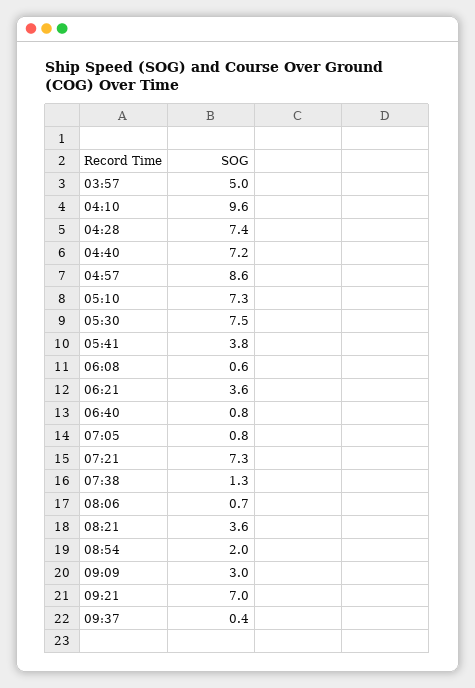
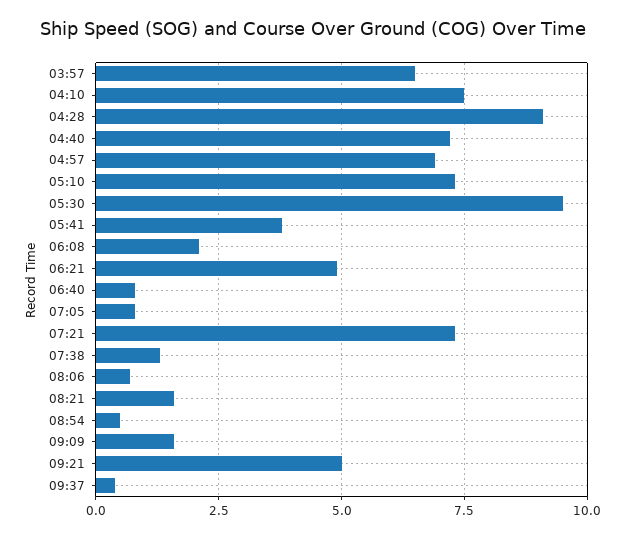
03:57: 5 -> 6.5
04:10: 9.6 -> 7.5
04:28: 7.4 -> 9
04:57: 8.6 -> 7
05:30: 7.5 -> 9.5
06:08: 0.6 -> 2
06:21: 3.6 -> 5
08:21: 3.6 -> 1.5
08:54: 2 -> 0.5
09:09: 3 -> 1.5
09:21: 7 -> 5

